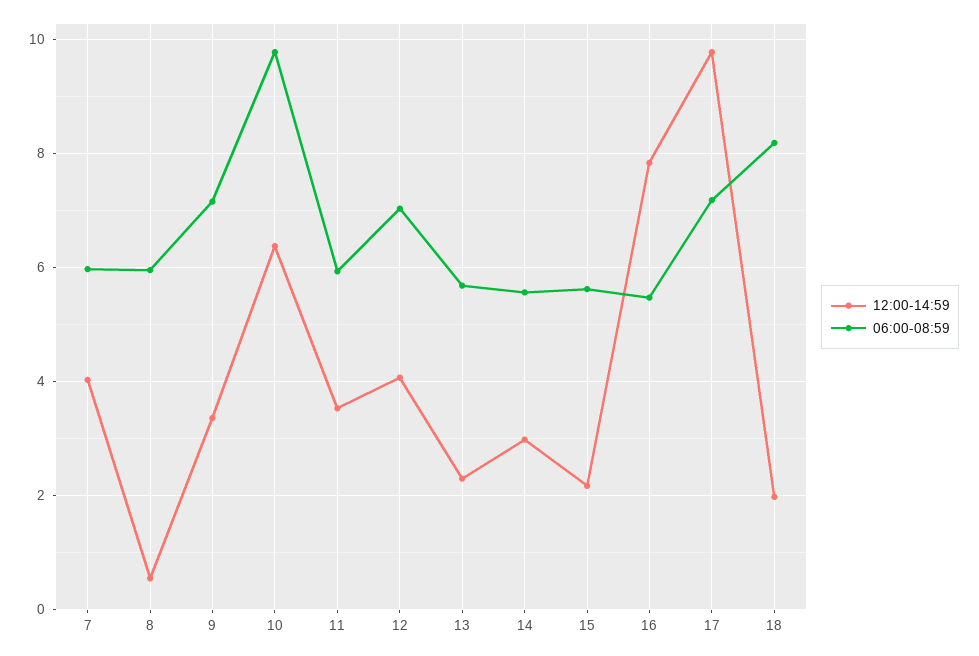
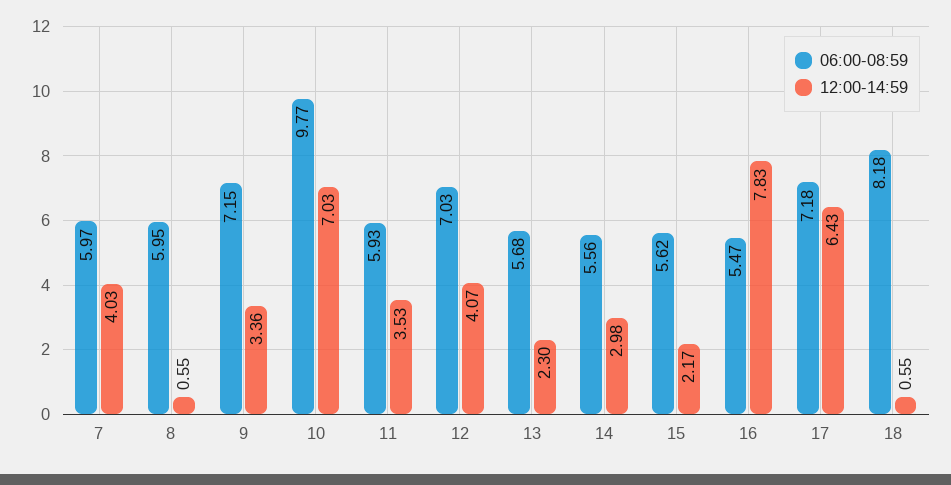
12:00-14:59, 10: 6.4 -> 7.03
12:00-14:59, 17: 9.8 -> 6.43
12:00-14:59, 18: 2 -> 0.55

